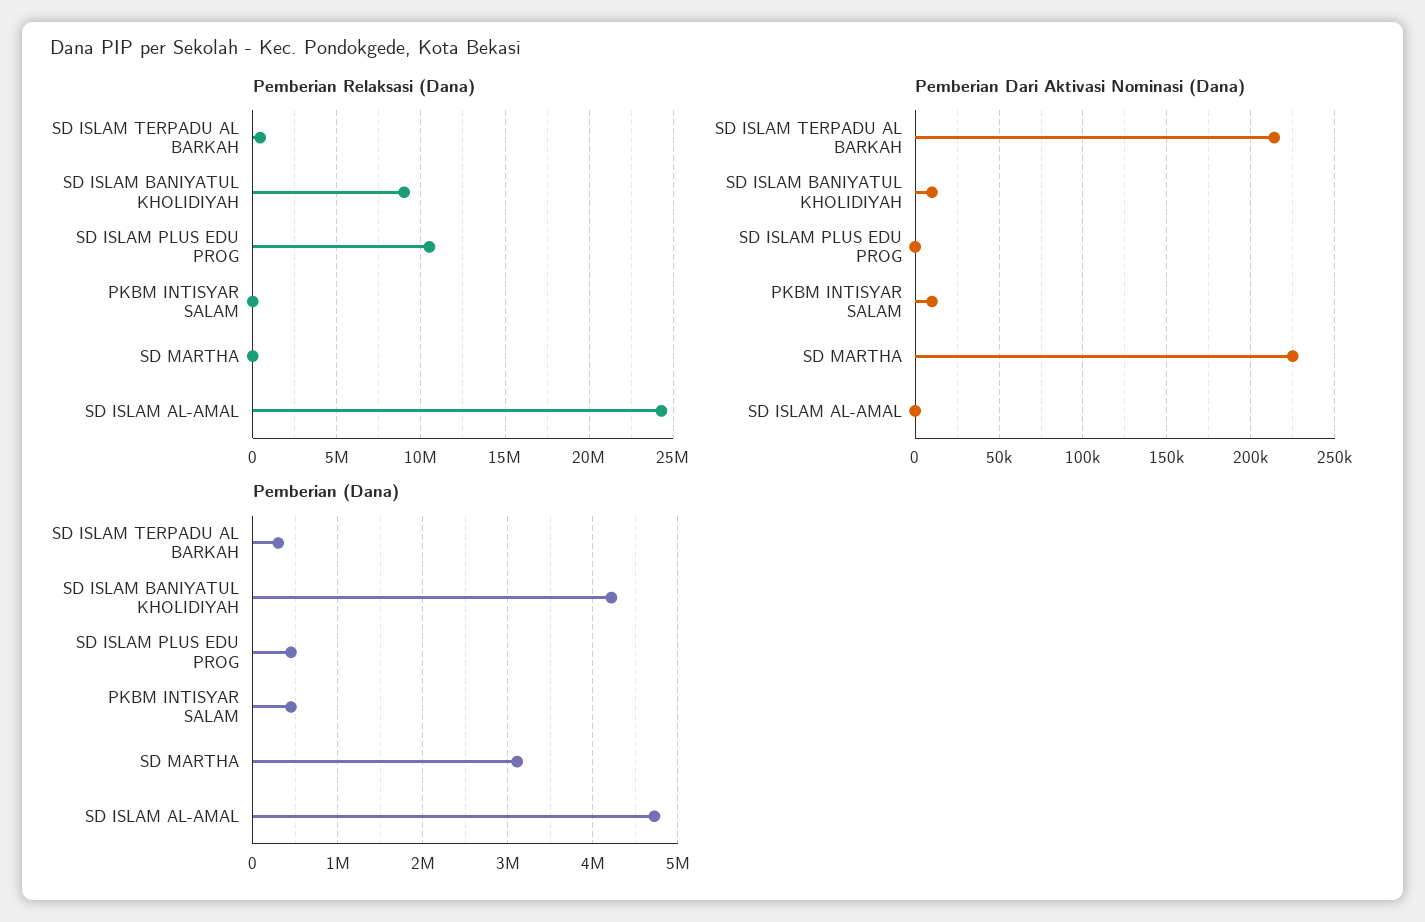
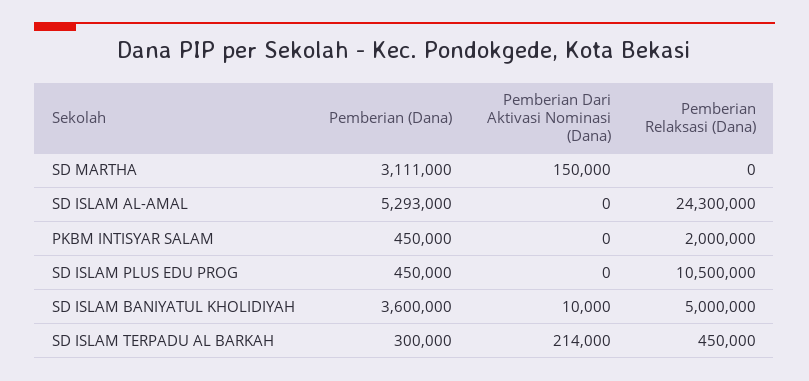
Pemberian Relaksasi (Dana), SD ISLAM BANIYATUL KHOLIDIYAH: 9000000 -> 5000000
Pemberian Relaksasi (Dana), PKBM INTISYAR SALAM: 0 -> 2000000
Pemberian Dari Aktivasi Nominasi (Dana), PKBM INTISYAR SALAM: 10000 -> 0
Pemberian Dari Aktivasi Nominasi (Dana), SD MARTHA: 225000 -> 150000
Pemberian (Dana), SD ISLAM BANIYATUL KHOLIDIYAH: 4200000 -> 3600000
Pemberian (Dana), SD ISLAM AL-AMAL: 4700000 -> 5293000

